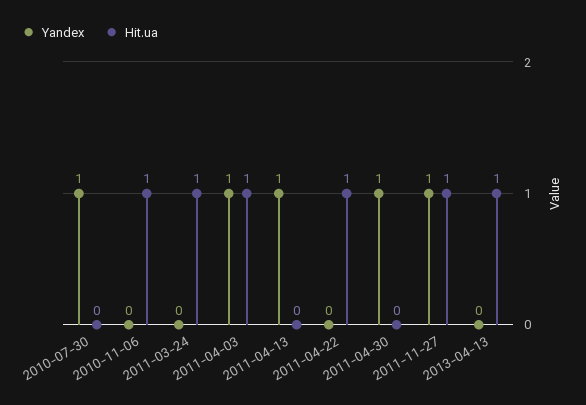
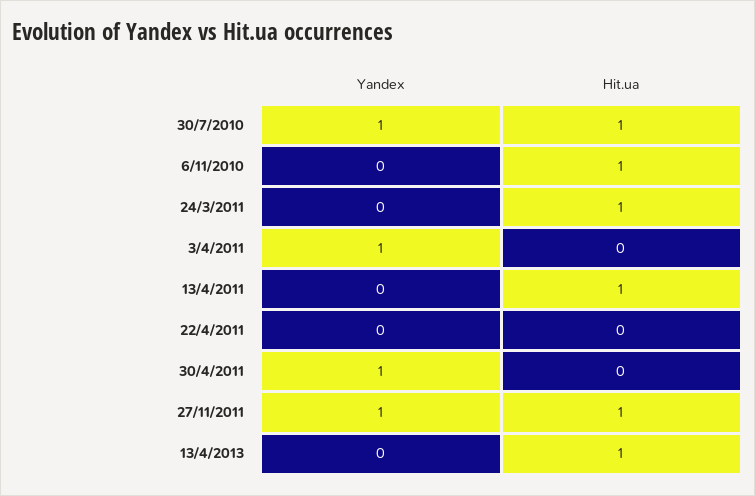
Hit.ua, 2010-07-30: 0 -> 1
Hit.ua, 2011-04-03: 1 -> 0
Yandex, 2011-04-13: 1 -> 0
Hit.ua, 2011-04-13: 0 -> 1
Hit.ua, 2011-04-22: 1 -> 0

